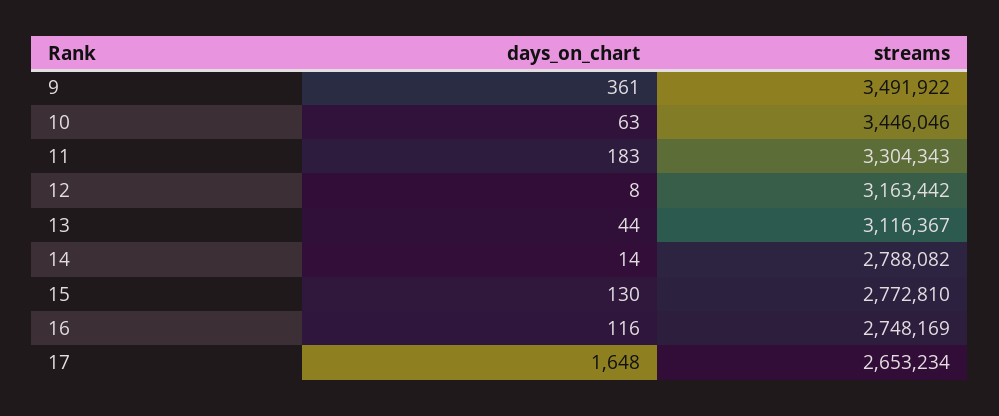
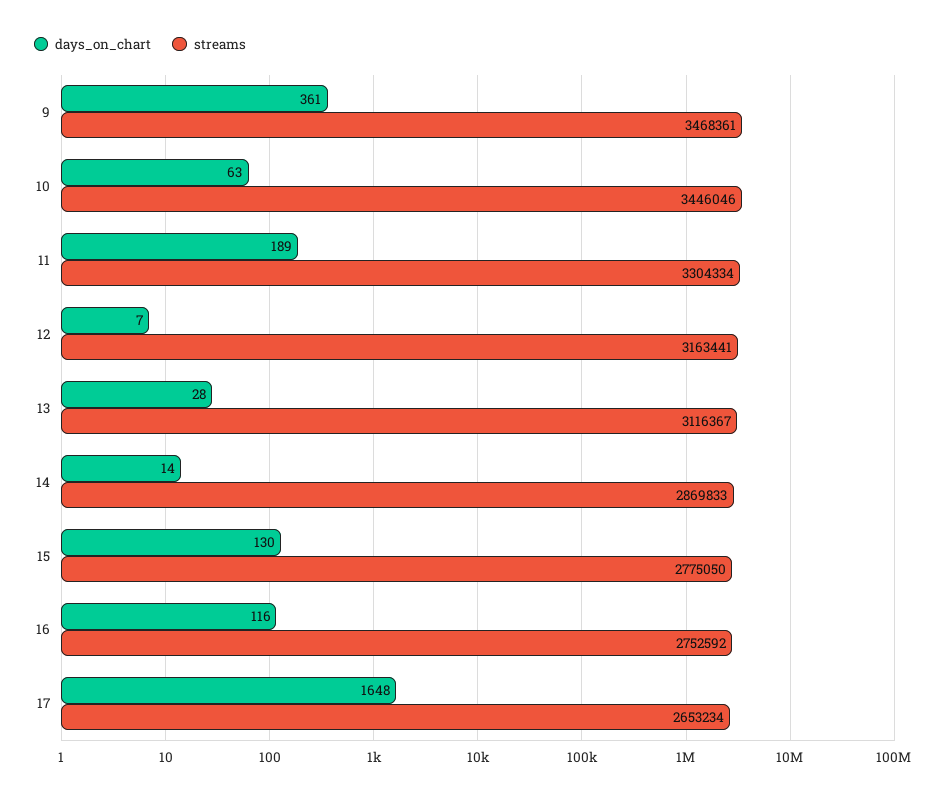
streams, 9: 3491922 -> 3468361
days_on_chart, 11: 183 -> 189
streams, 11: 3304343 -> 3304334
days_on_chart, 12: 8 -> 7
streams, 12: 3163442 -> 3163441
days_on_chart, 13: 44 -> 28
streams, 14: 2788082 -> 2869833
streams, 15: 2772810 -> 2775050
streams, 16: 2748169 -> 2752592

